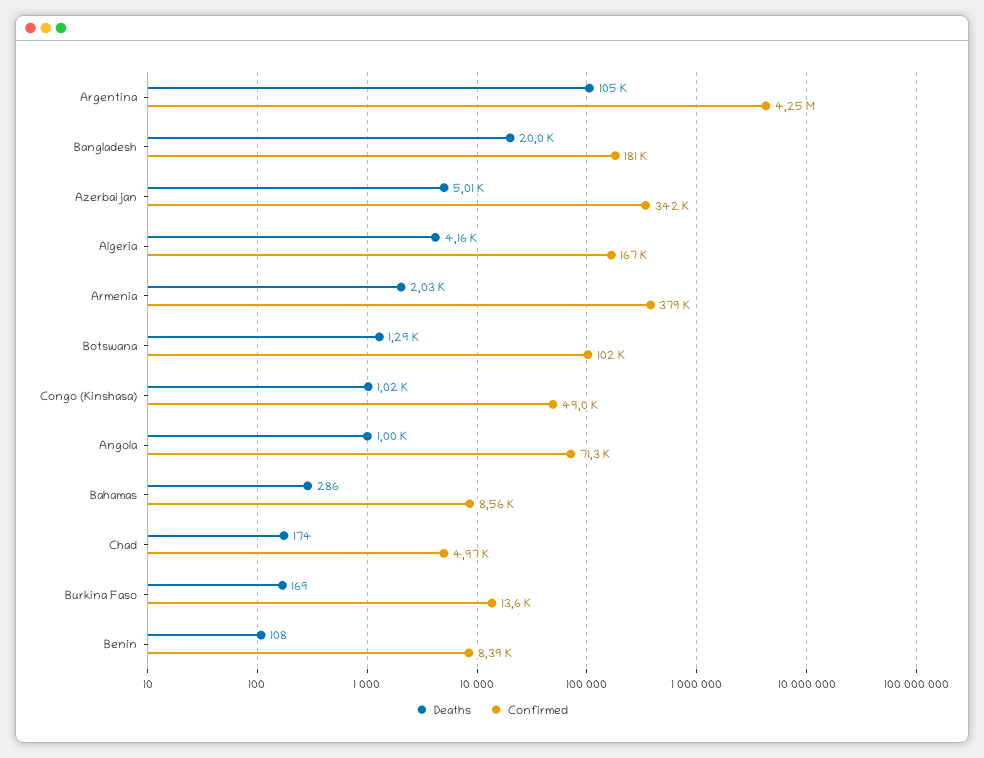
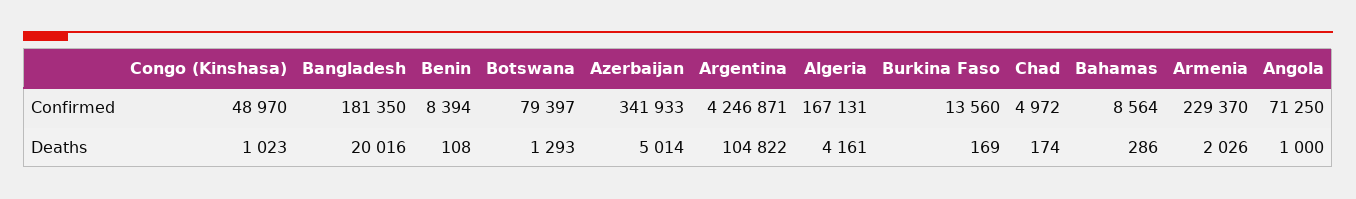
Confirmed, Armenia: 379000 -> 229370
Confirmed, Botswana: 102000 -> 79397

